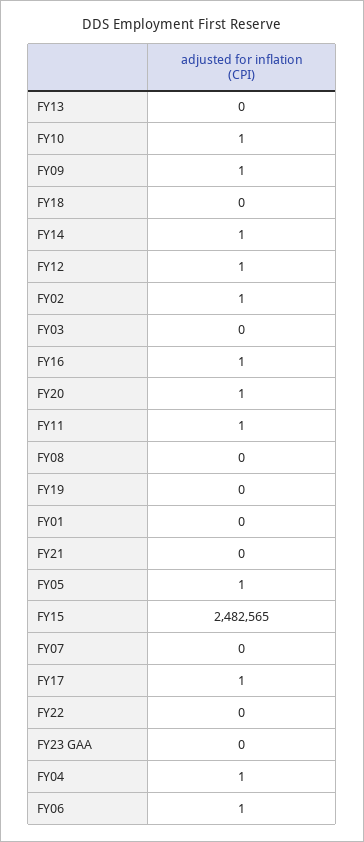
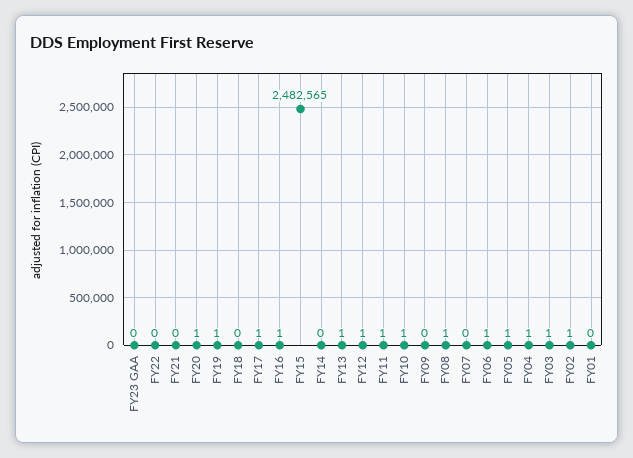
FY13: 0 -> 1
FY09: 1 -> 0
FY14: 1 -> 0
FY03: 0 -> 1
FY08: 0 -> 1
FY19: 0 -> 1

